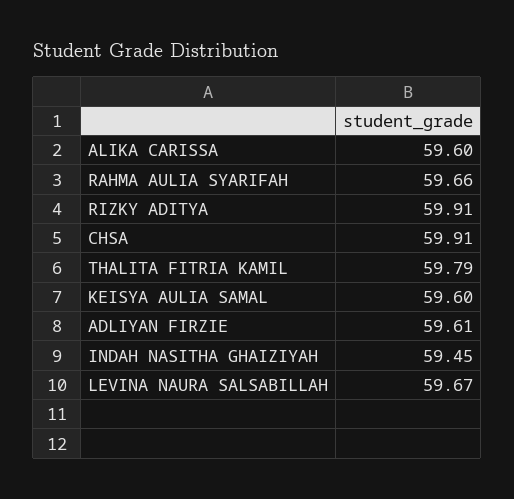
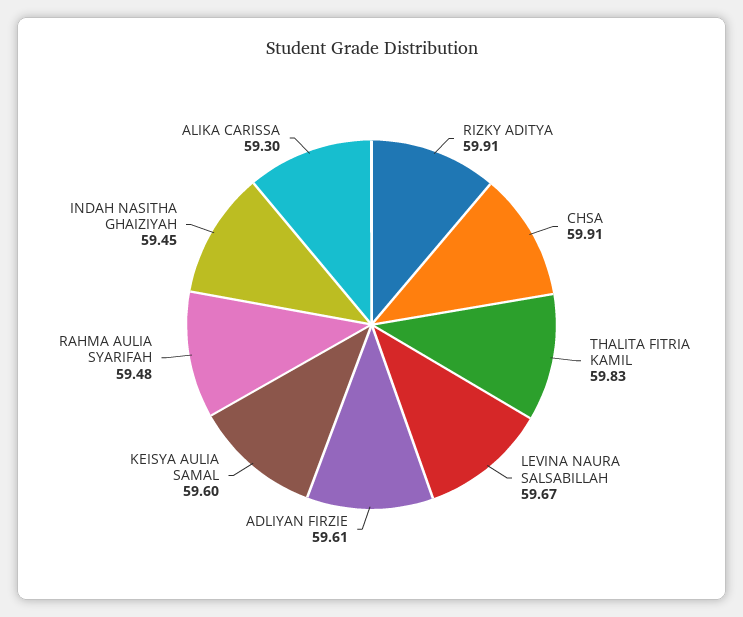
ALIKA CARISSA: 59.6 -> 59.3
RAHMA AULIA SYARIFAH: 59.66 -> 59.48
THALITA FITRIA KAMIL: 59.79 -> 59.83

